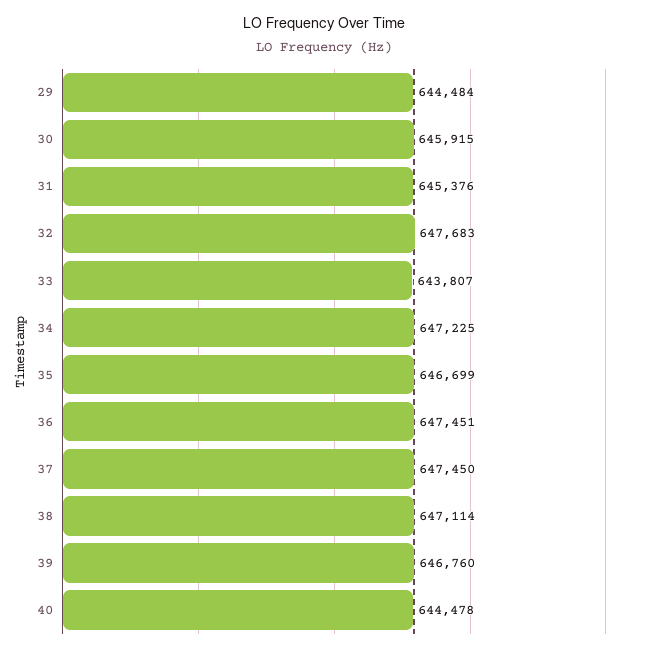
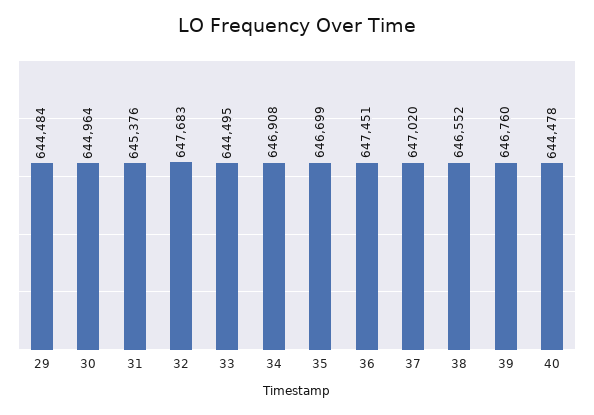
30: 645915 -> 644964
33: 643807 -> 644495
34: 647225 -> 646908
37: 647450 -> 647020
38: 647114 -> 646552

